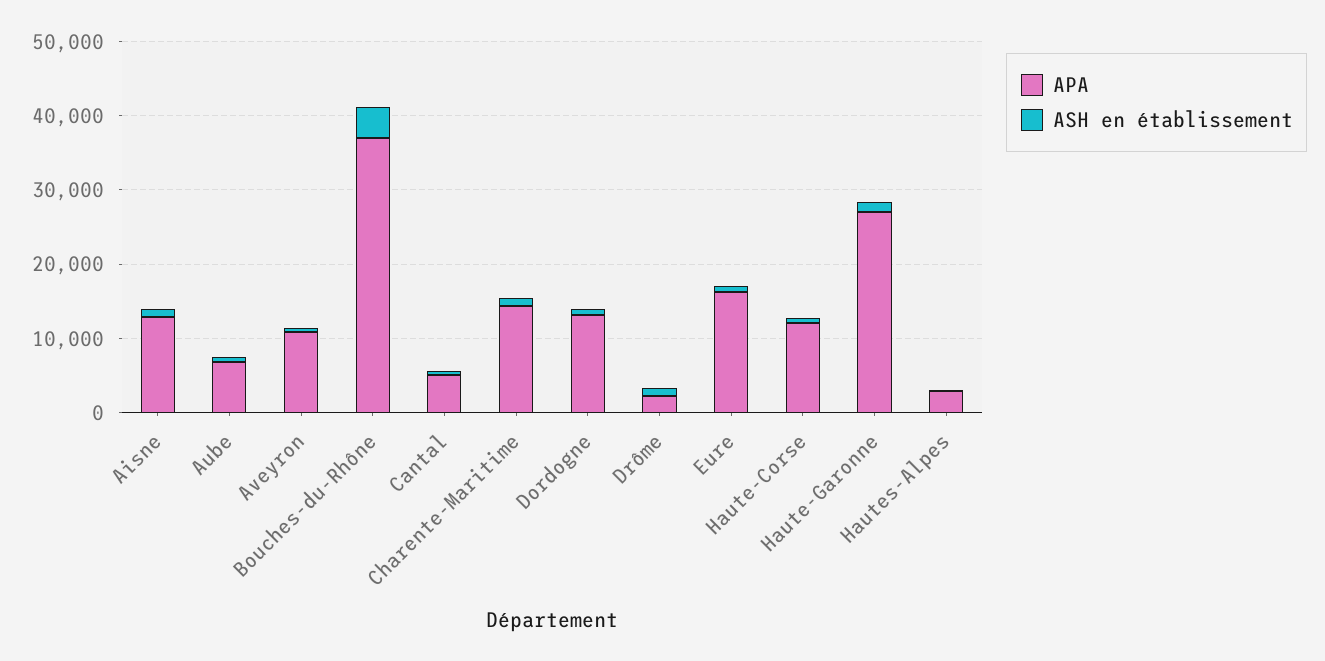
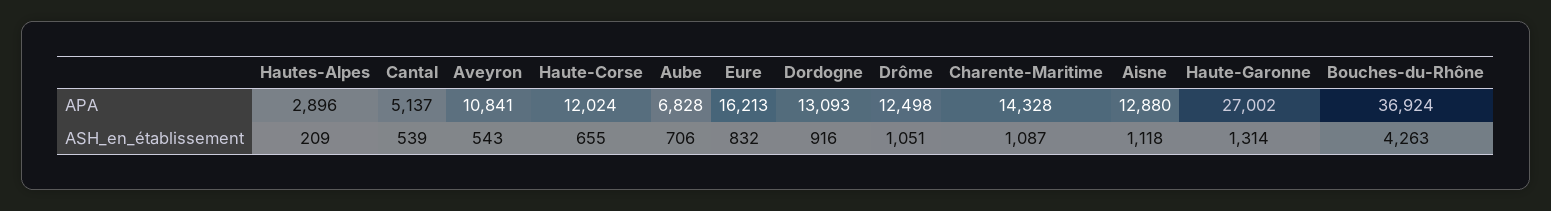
APA, Drôme: 2000 -> 12498

